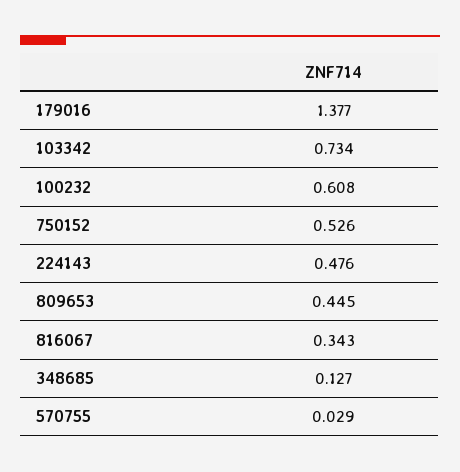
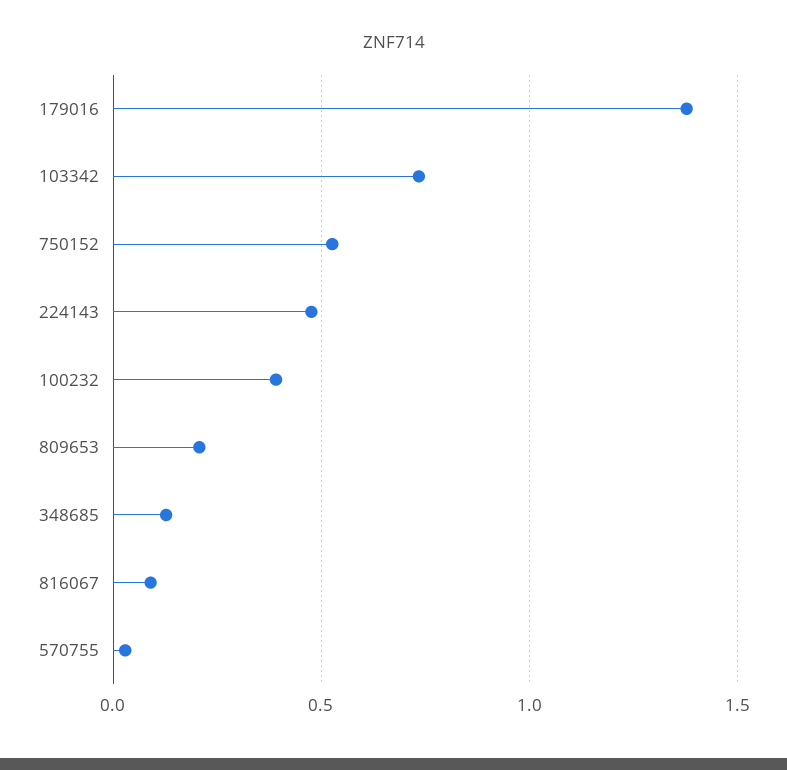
100232: 0.608 -> 0.4
809653: 0.445 -> 0.2
816067: 0.343 -> 0.1

